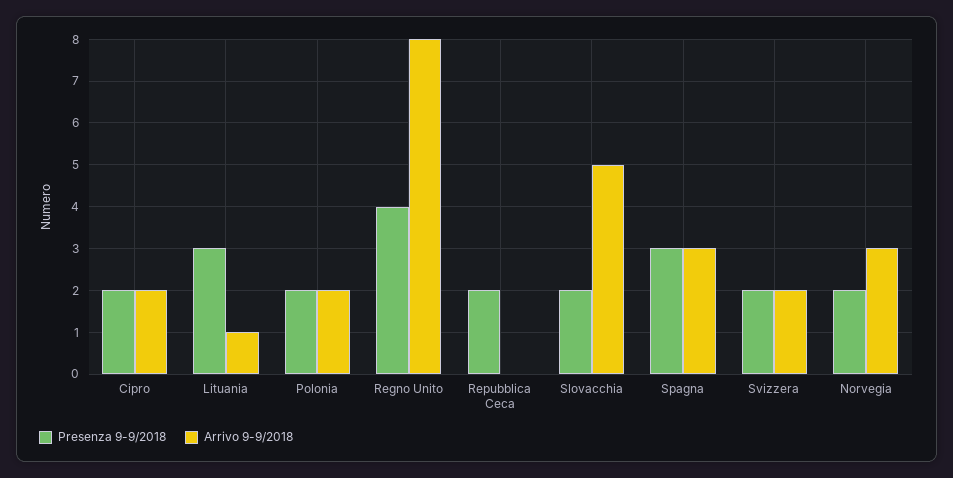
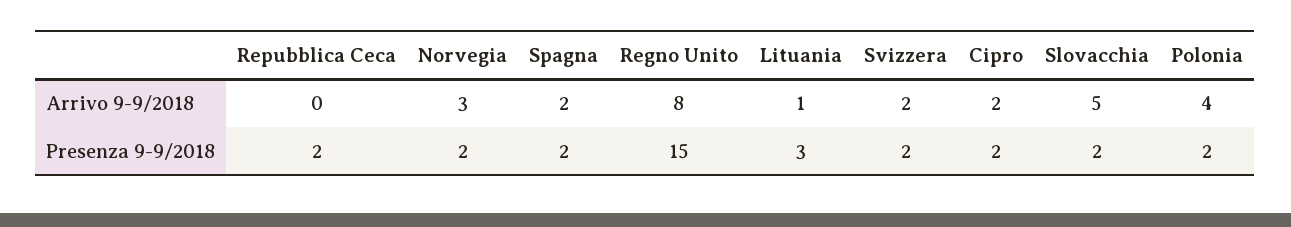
Arrivo 9-9/2018, Polonia: 2 -> 4
Presenza 9-9/2018, Regno Unito: 4 -> 15
Presenza 9-9/2018, Spagna: 3 -> 2
Arrivo 9-9/2018, Spagna: 3 -> 2

